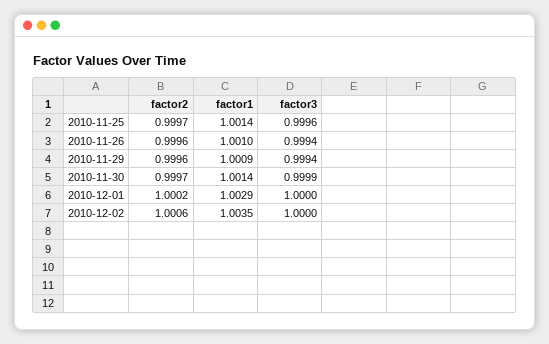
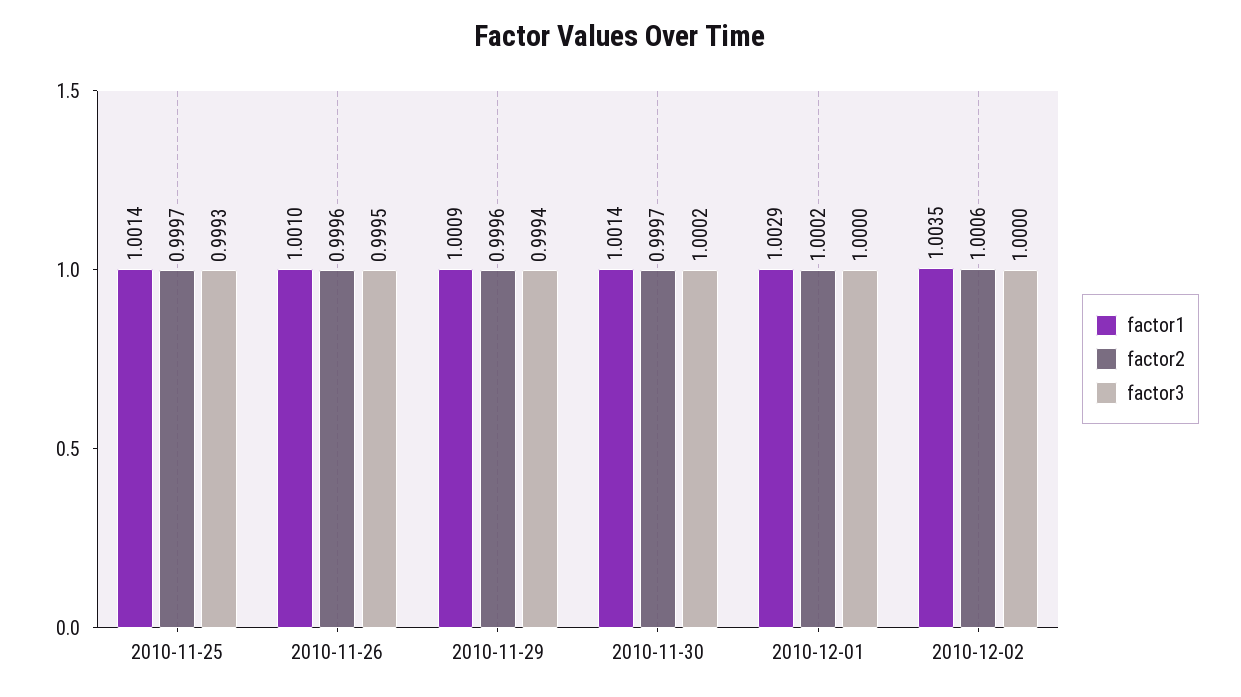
factor3, 2010-11-25: 0.9996 -> 0.9993
factor3, 2010-11-26: 0.9994 -> 0.9995
factor3, 2010-11-30: 0.9999 -> 1.0002

